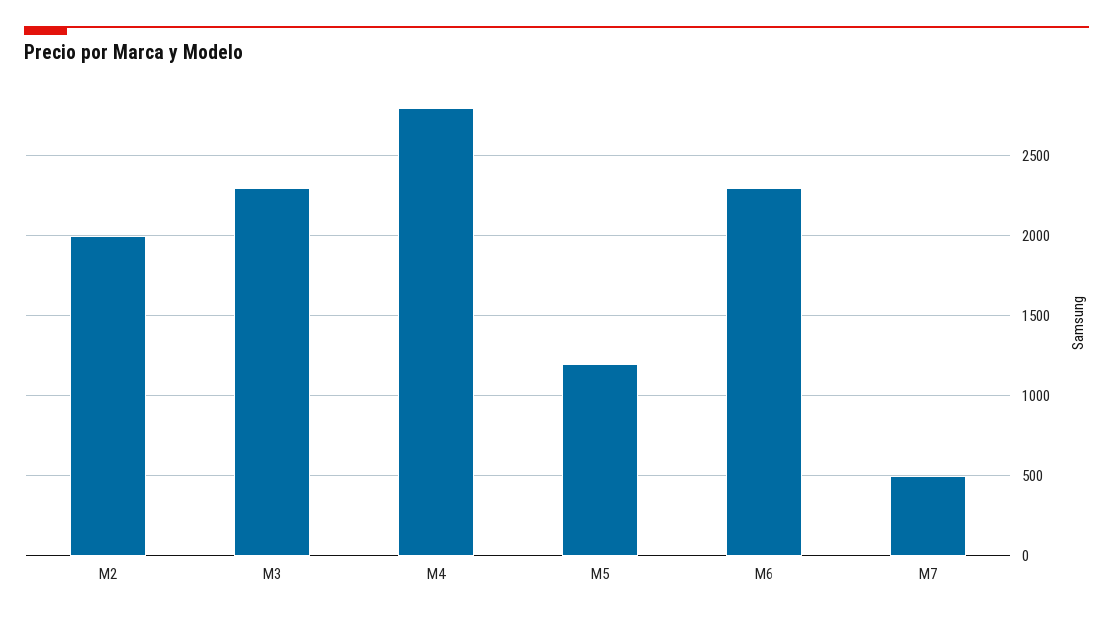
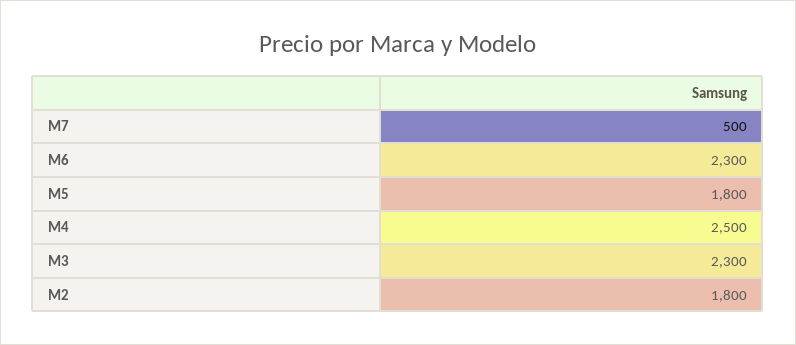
M2: 2000 -> 1800
M4: 2800 -> 2500
M5: 1200 -> 1800

